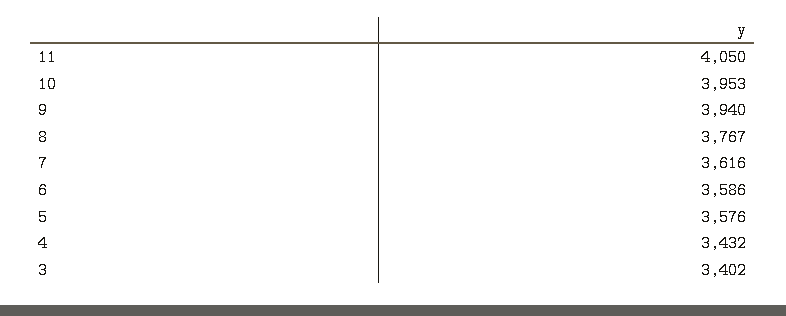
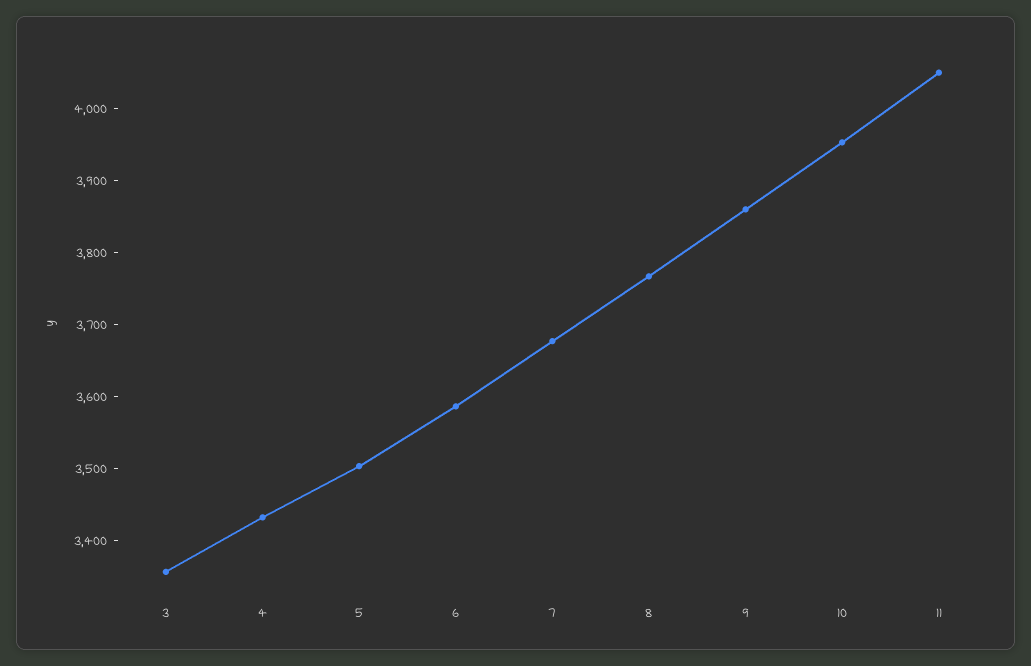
9: 3940 -> 3860
7: 3616 -> 3680
5: 3576 -> 3500
3: 3402 -> 3360

